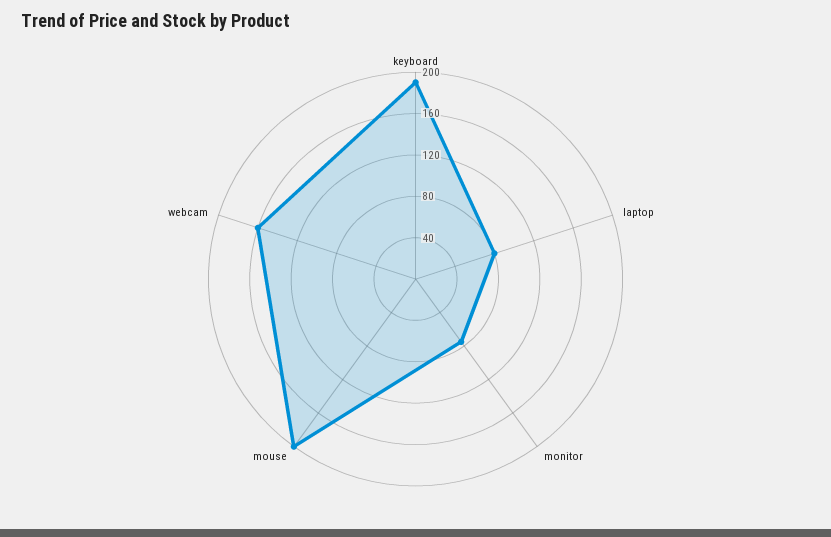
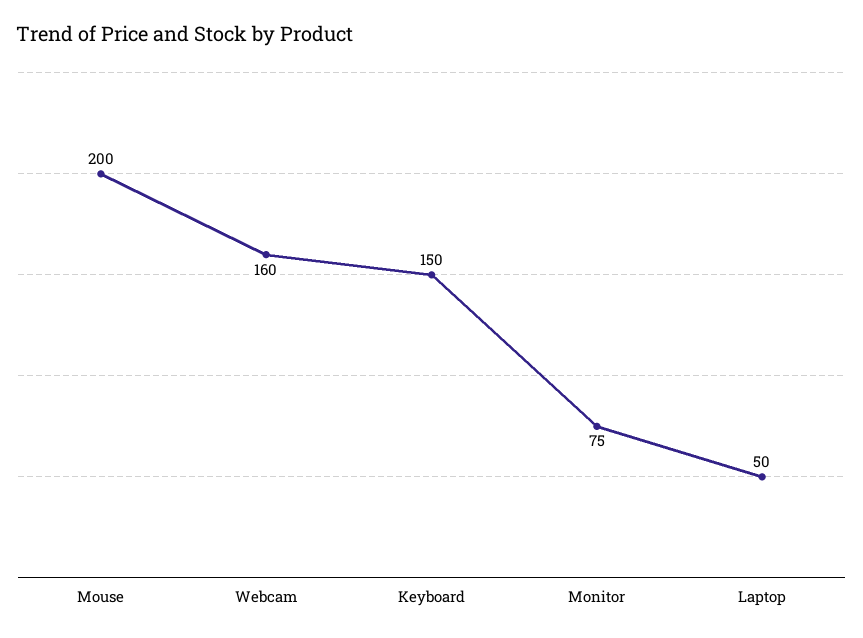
keyboard: 190 -> 150
laptop: 80 -> 50

